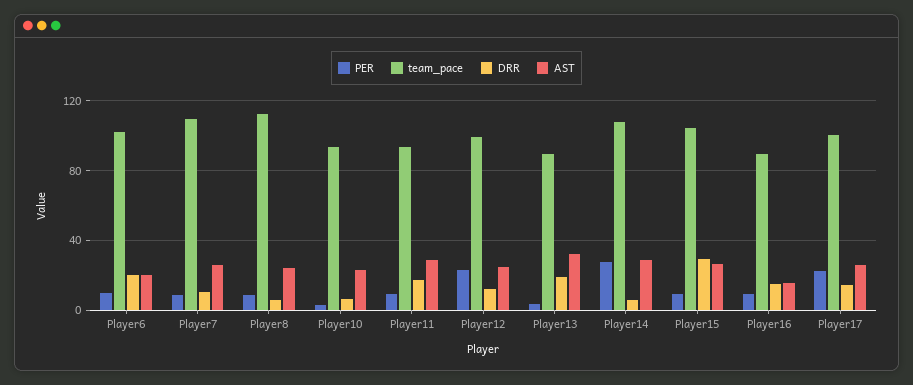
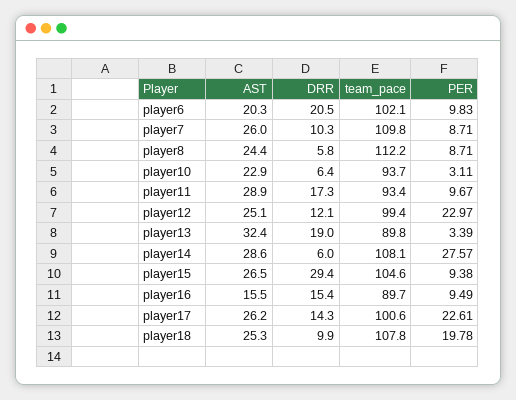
AST, player18: none -> 25.3
DRR, player18: none -> 9.9
team_pace, player18: none -> 107.8
PER, player18: none -> 19.78

